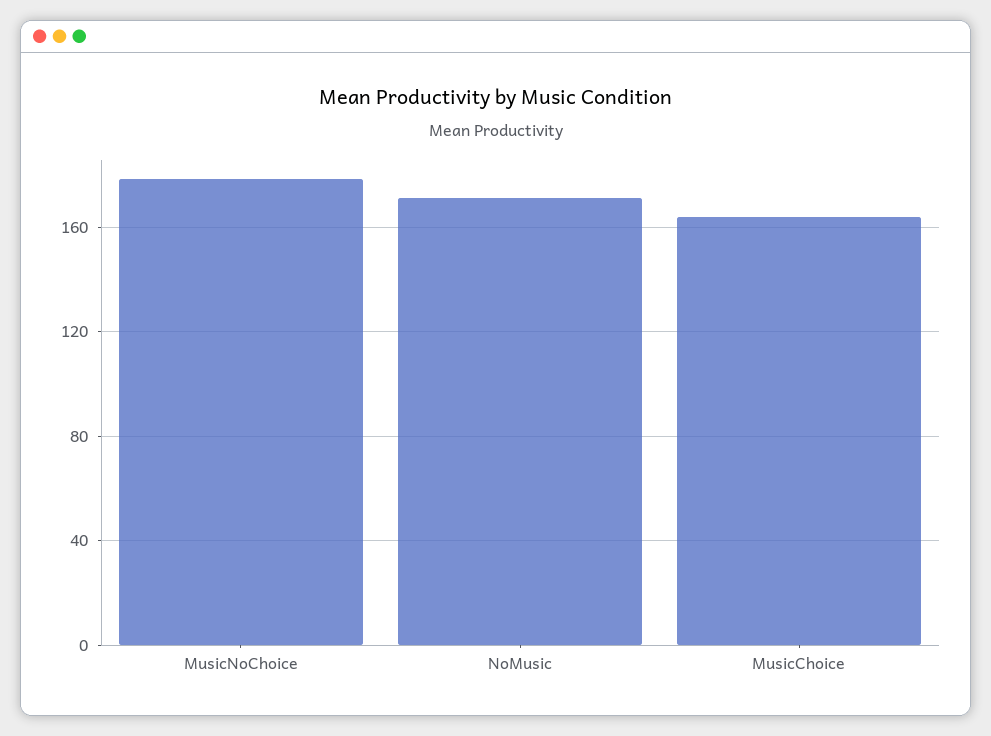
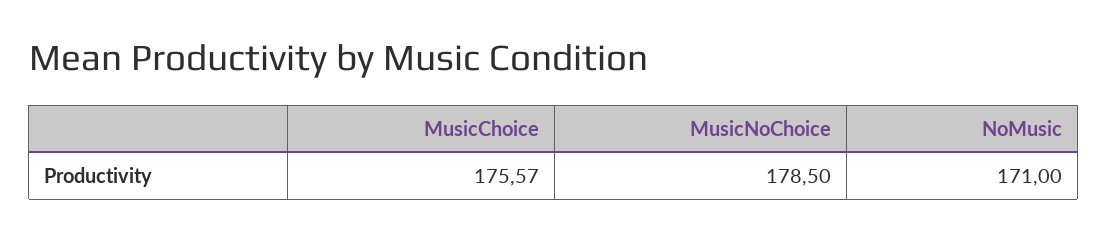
MusicChoice: 165 -> 175.57

